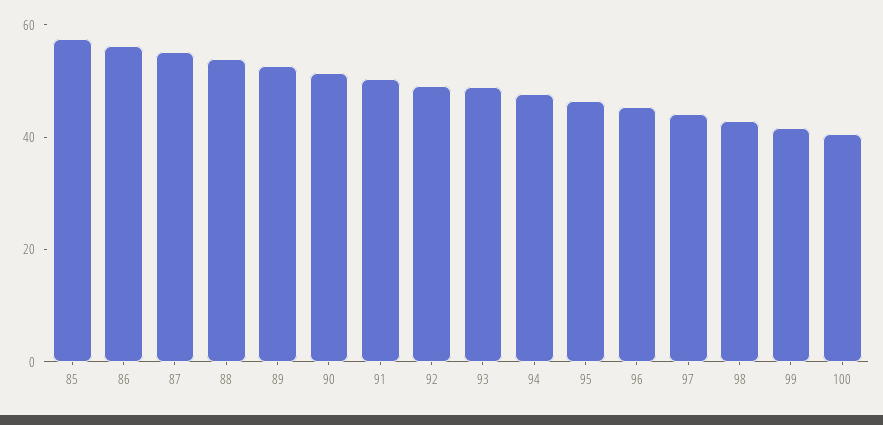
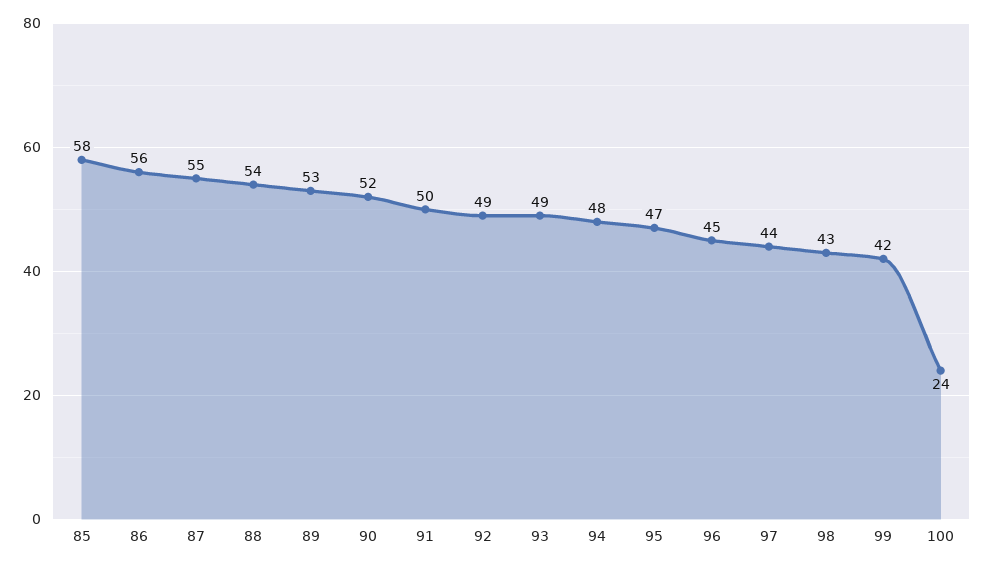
100: 40 -> 24

